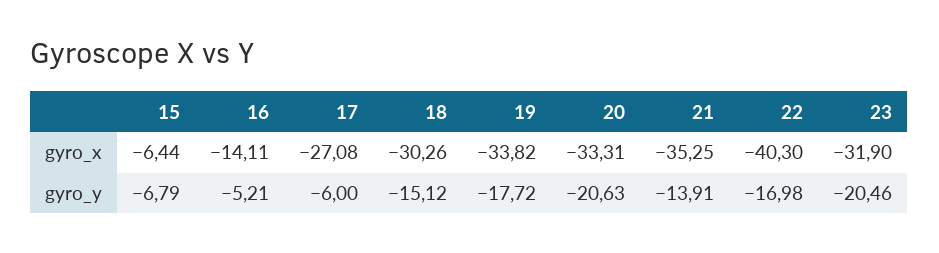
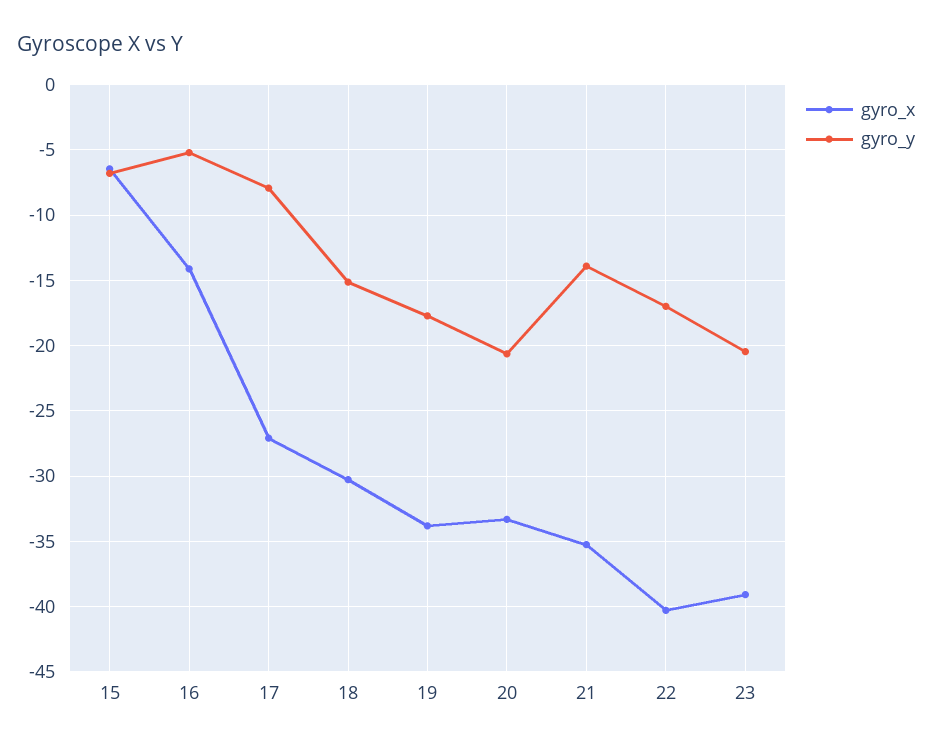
gyro_x, 23: -31.9 -> -39
gyro_y, 17: -6 -> -8

